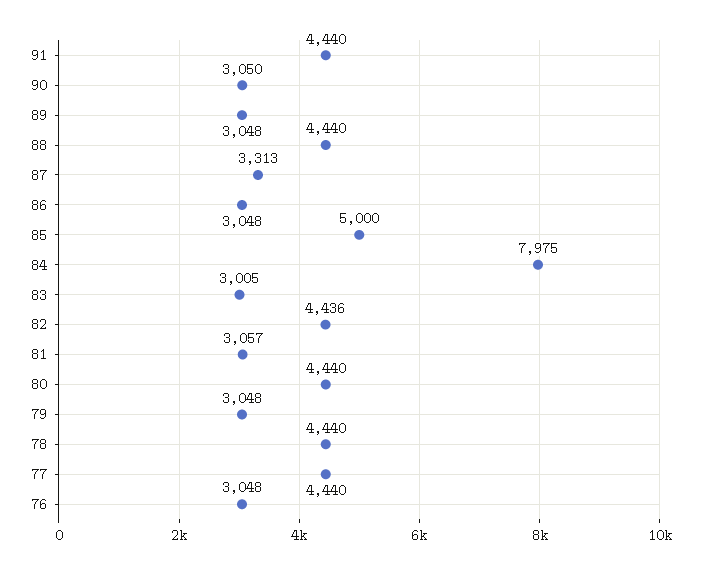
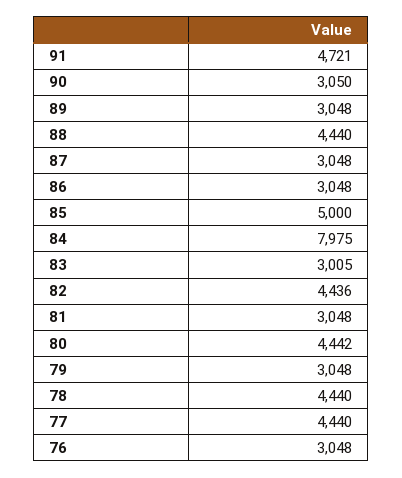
91: 4440 -> 4721
87: 3313 -> 3048
81: 3057 -> 3048
80: 4440 -> 4442

